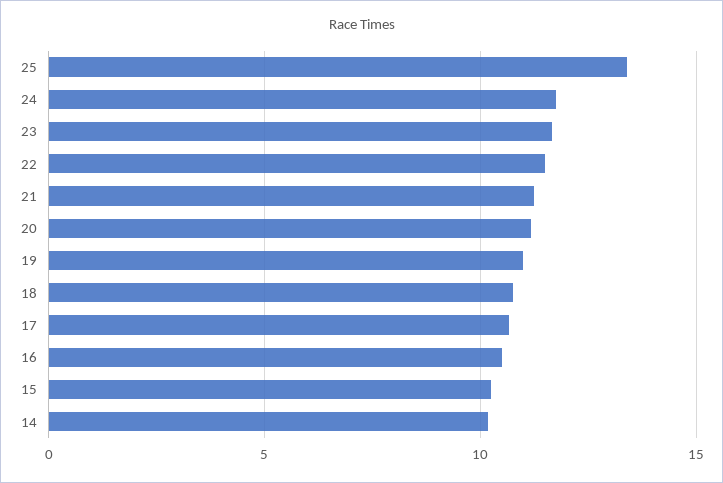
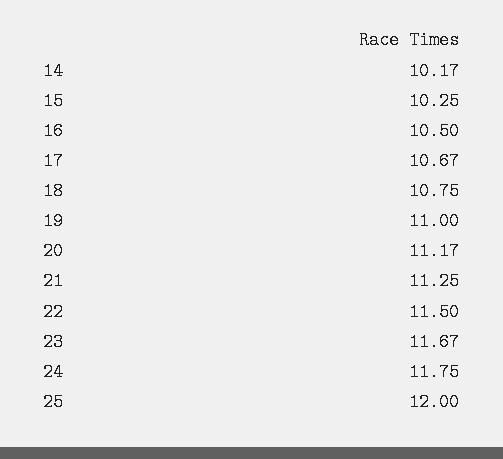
25: 13.5 -> 12

